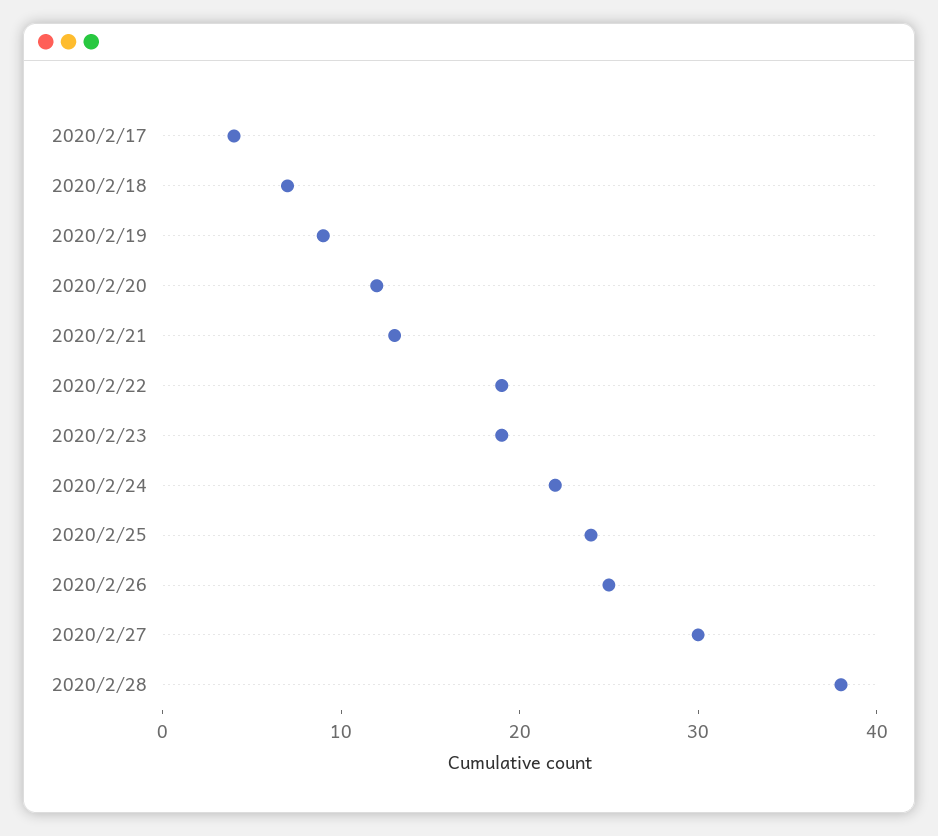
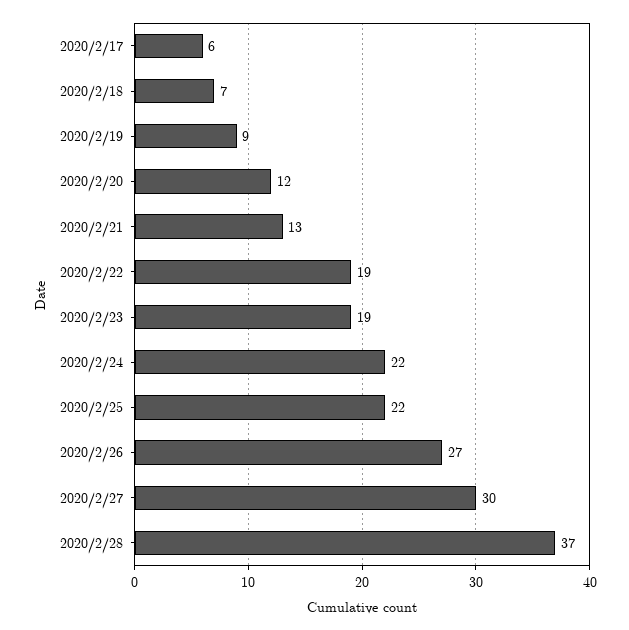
2020/2/17: 4 -> 6
2020/2/25: 24 -> 22
2020/2/26: 25 -> 27
2020/2/28: 38 -> 37

